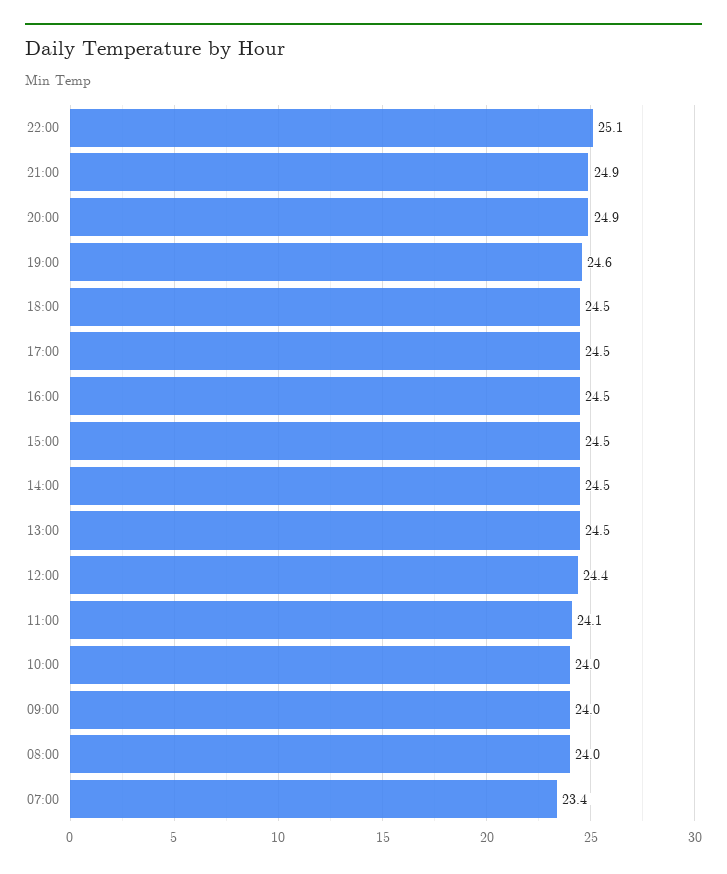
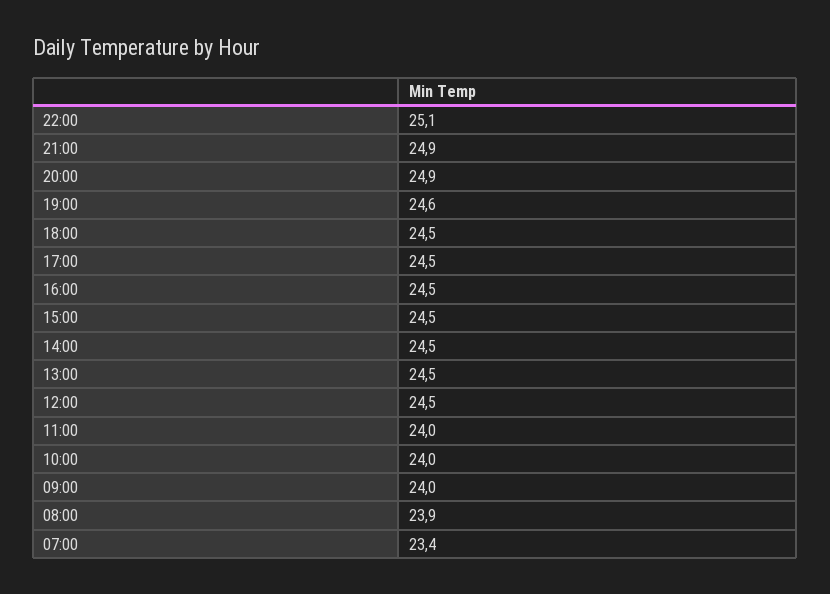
12:00: 24.4 -> 24.5
11:00: 24.1 -> 24
08:00: 24 -> 23.9

